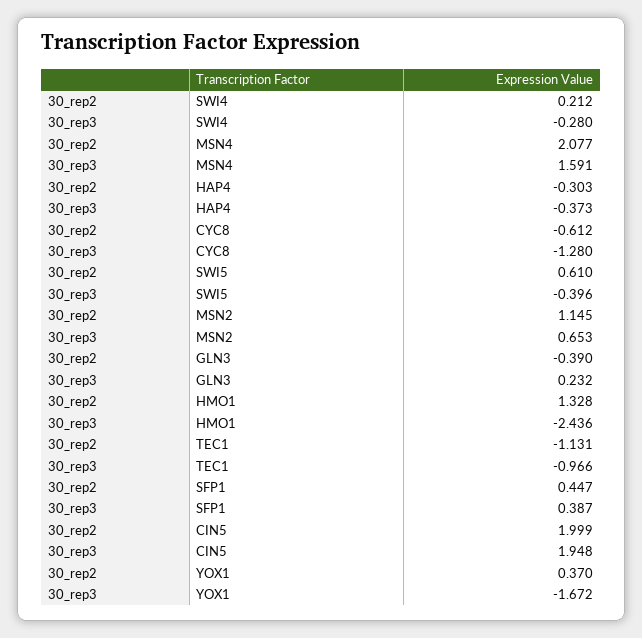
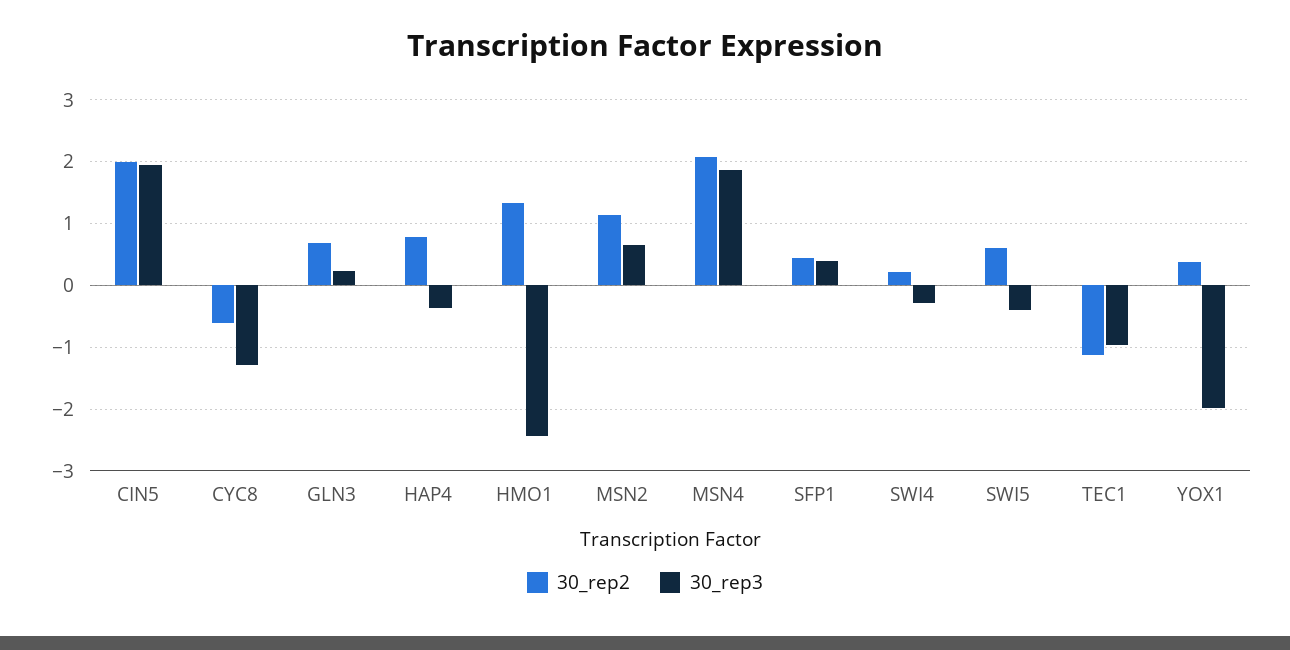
30_rep3, MSN4: 1.591 -> 1.9
30_rep2, HAP4: -0.303 -> 0.8
30_rep2, GLN3: -0.39 -> 0.7
30_rep3, YOX1: -1.672 -> -2

